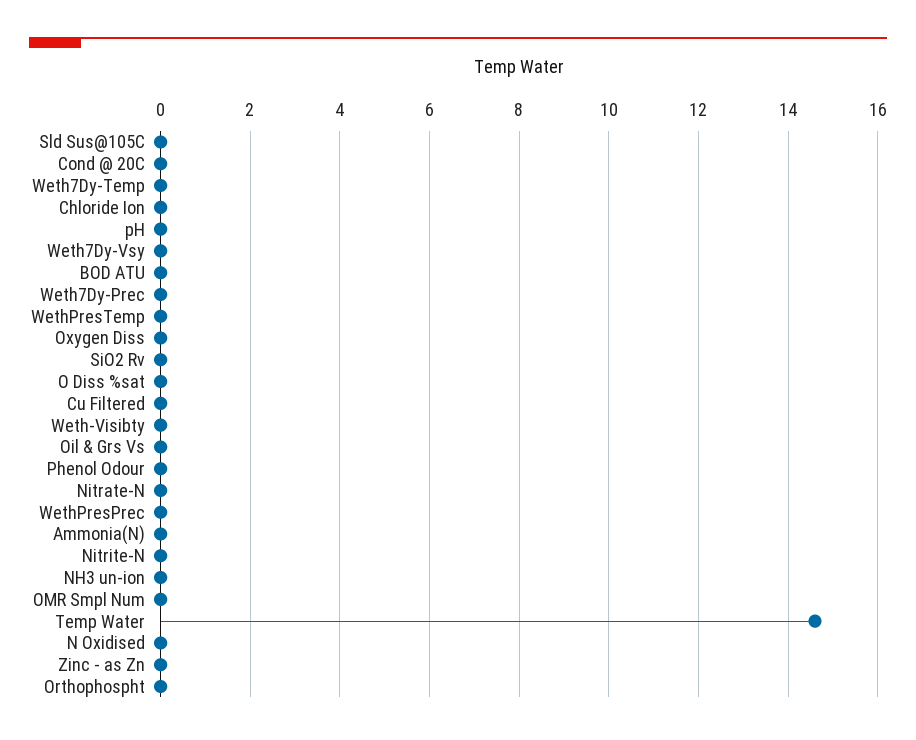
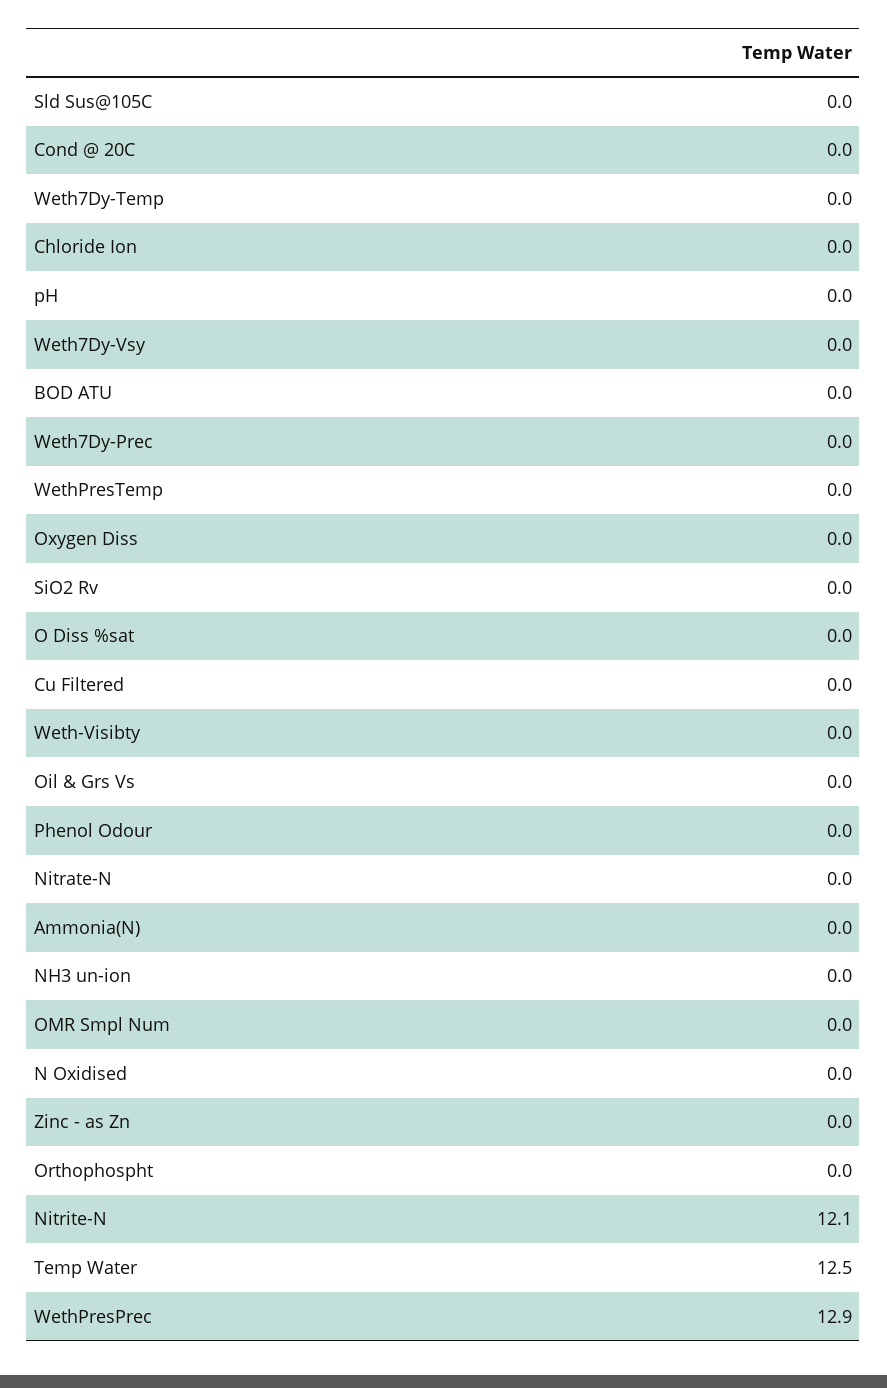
WethPresPrec: 0 -> 12.9
Nitrite-N: 0 -> 12.1
Temp Water: 14.5 -> 12.5

